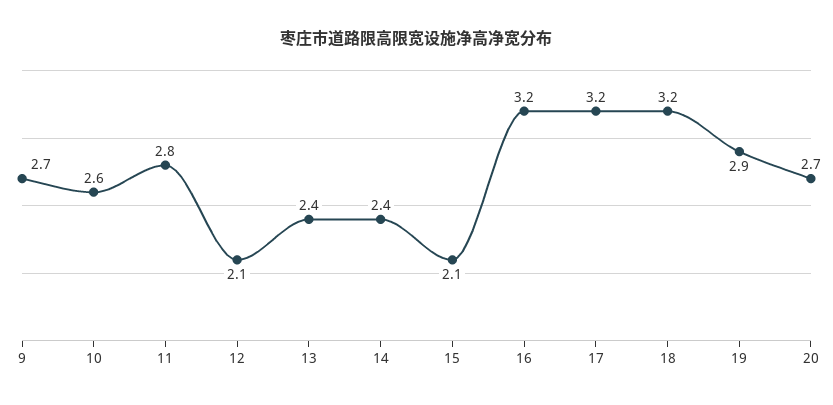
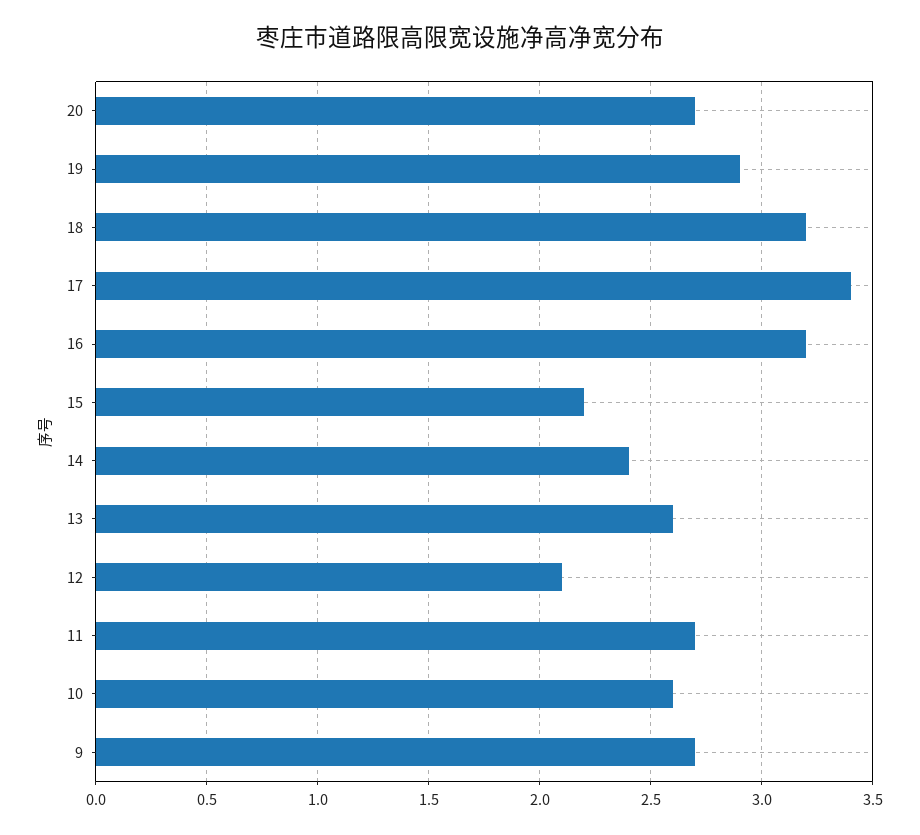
11: 2.8 -> 2.7
13: 2.4 -> 2.6
15: 2.1 -> 2.2
17: 3.2 -> 3.4

